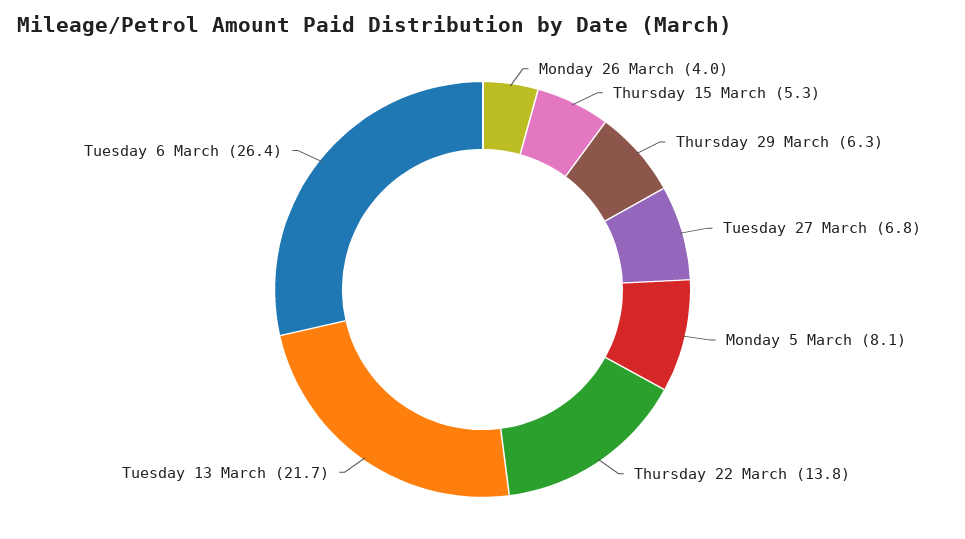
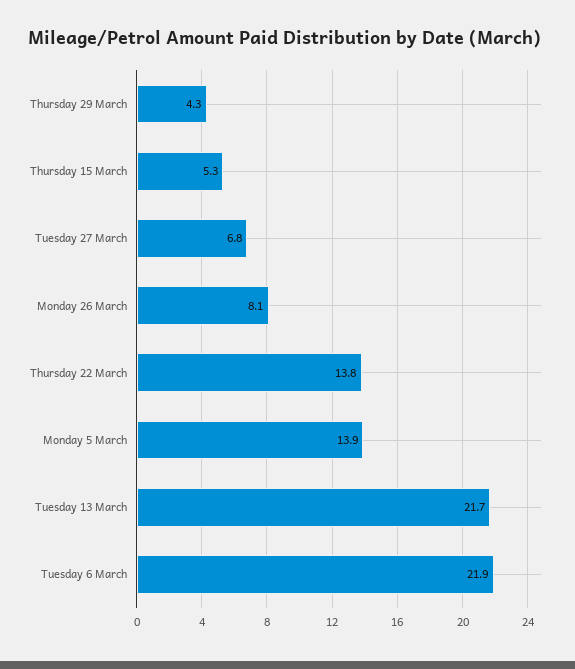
Monday 26 March: 4 -> 8.1
Thursday 29 March: 6.3 -> 4.3
Monday 5 March: 8.1 -> 13.9
Tuesday 6 March: 26.4 -> 21.9

